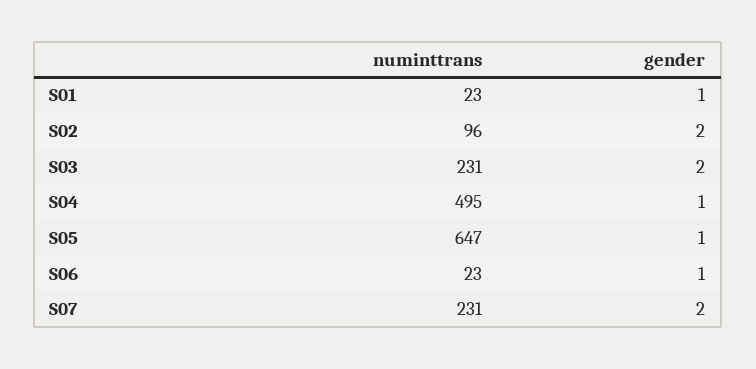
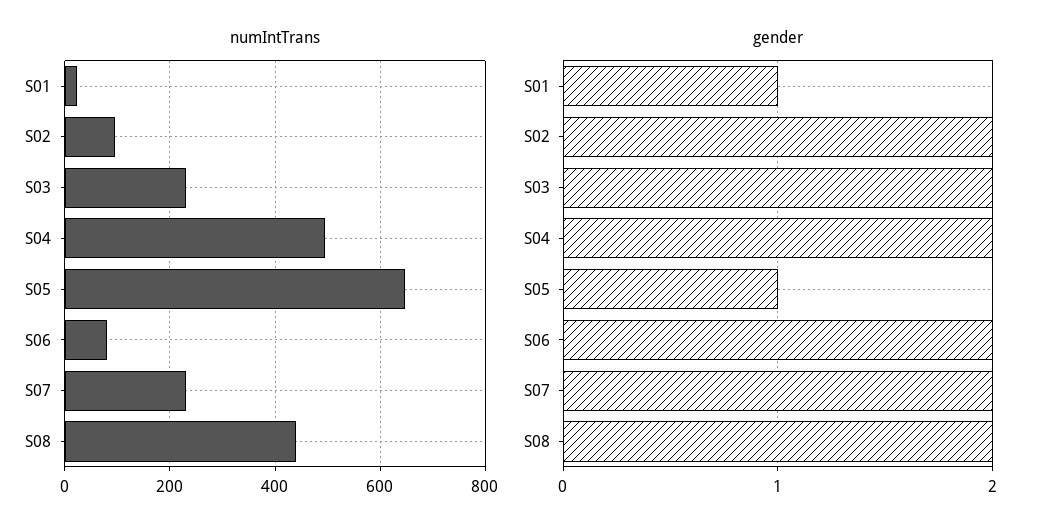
gender, S04: 1 -> 2
numinttrans, S06: 23 -> 80
gender, S06: 1 -> 2
numinttrans, S08: none -> 440
gender, S08: none -> 2

